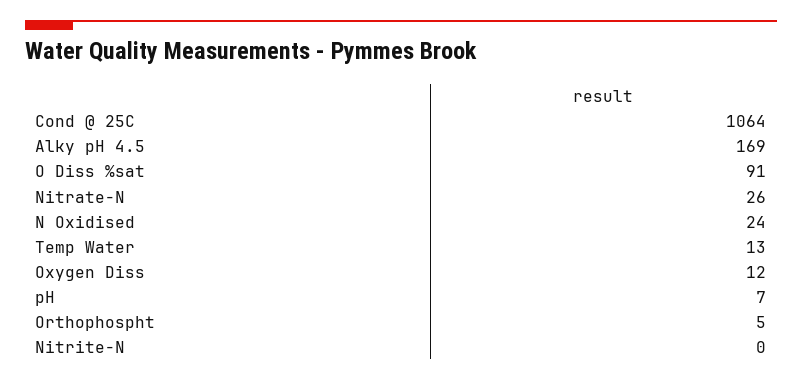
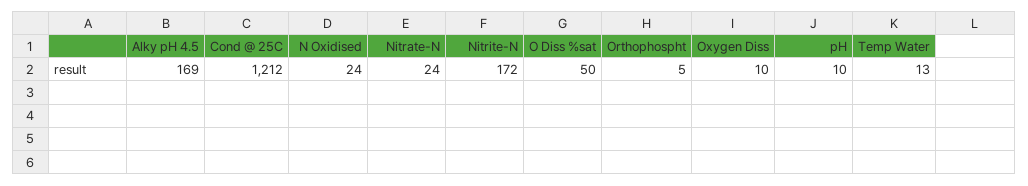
Cond @ 25C: 1064 -> 1212
O Diss %sat: 91 -> 50
Nitrate-N: 26 -> 24
Oxygen Diss: 12 -> 10
pH: 7 -> 10
Nitrite-N: 0 -> 172

